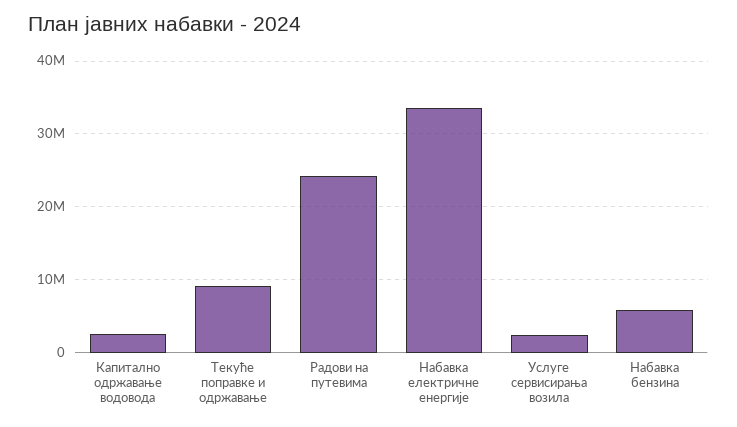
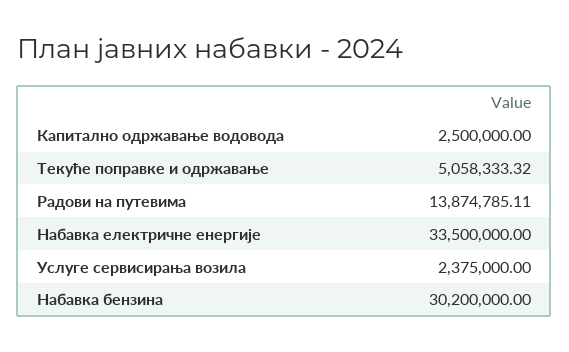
Текуће поправке и одржавање: 9000000 -> 5058333.32
Радови на путевима: 24000000 -> 13874785.11
Набавка бензина: 6000000 -> 30200000

